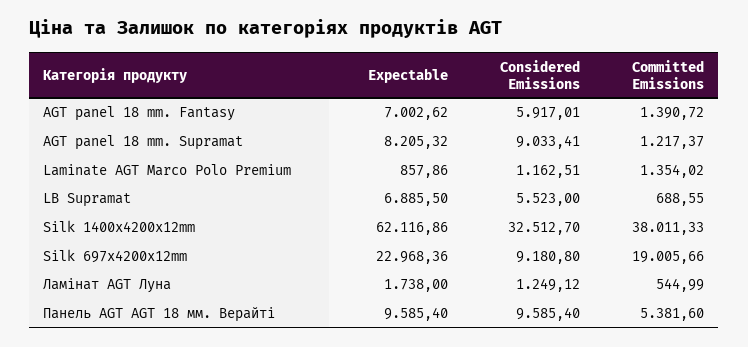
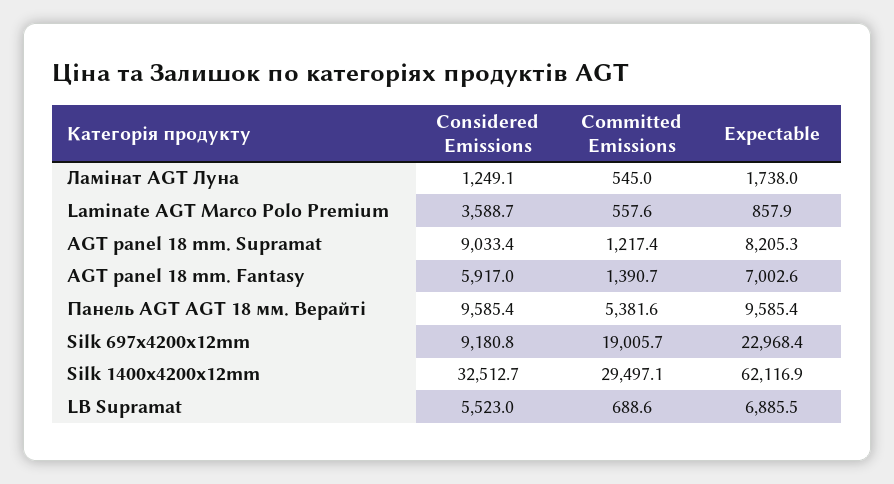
Considered Emissions, Laminate AGT Marco Polo Premium: 1162.51 -> 3588.7
Committed Emissions, Laminate AGT Marco Polo Premium: 1354.02 -> 557.6
Committed Emissions, Silk 1400x4200x12mm: 38011.33 -> 29497.1

